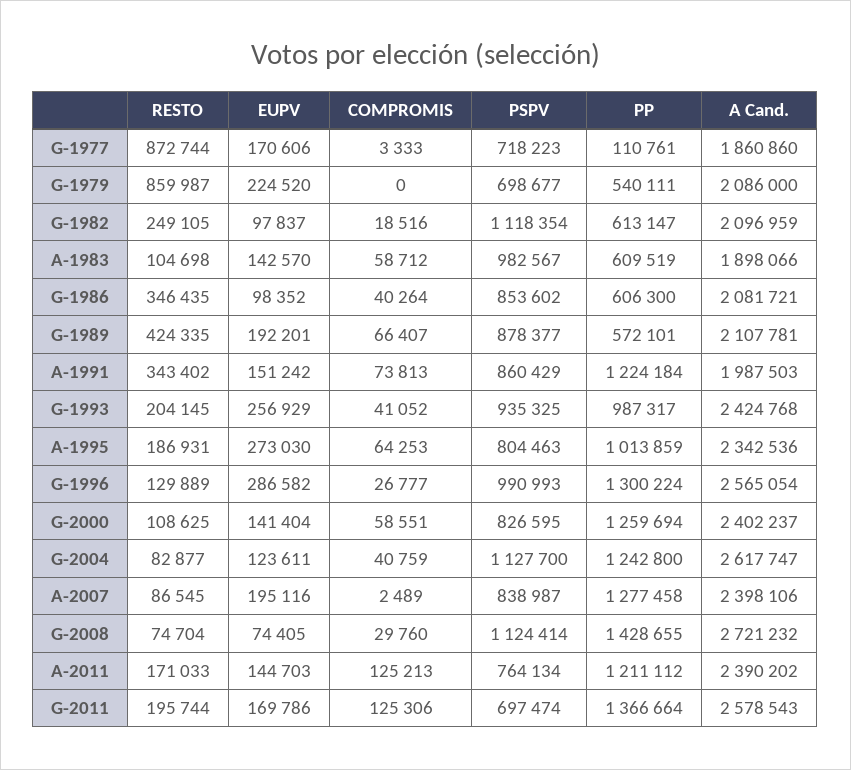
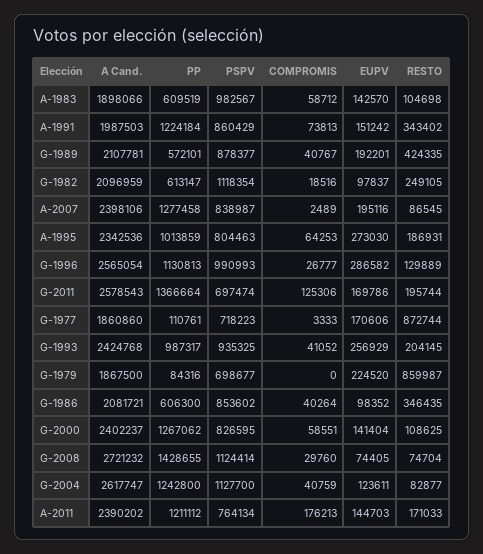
PP, G-1979: 540111 -> 84316
A Cand., G-1979: 2086000 -> 1867500
COMPROMIS, G-1989: 66407 -> 40767
PP, G-1996: 1300224 -> 1130813
PP, G-2000: 1259694 -> 1267062
COMPROMIS, A-2011: 125213 -> 176213

